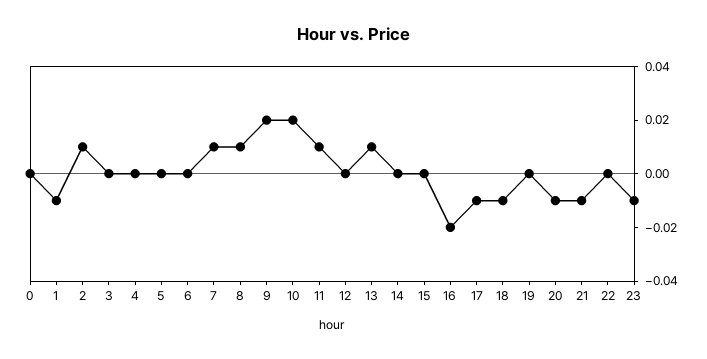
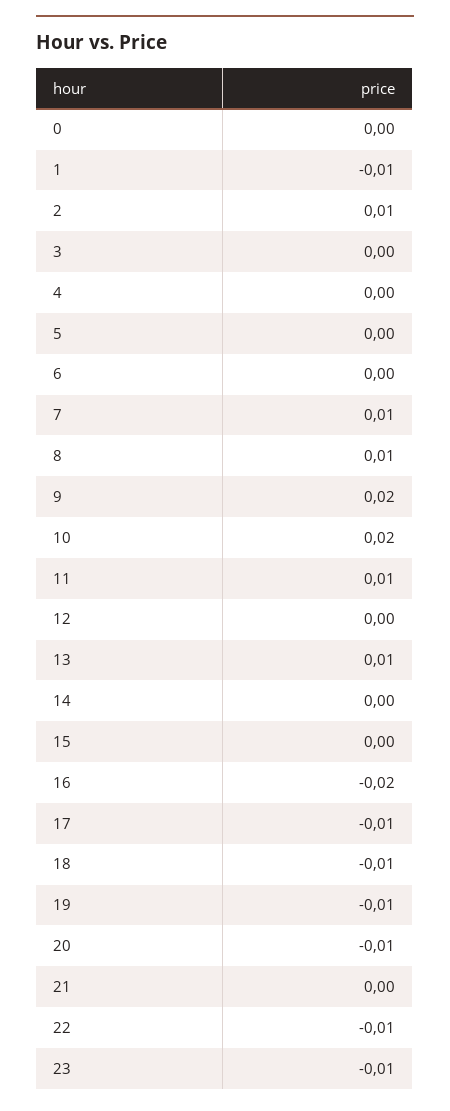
19: 0 -> -0.01
21: -0.01 -> 0
22: 0 -> -0.01

